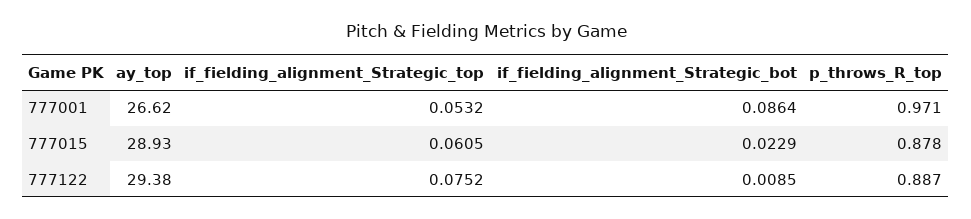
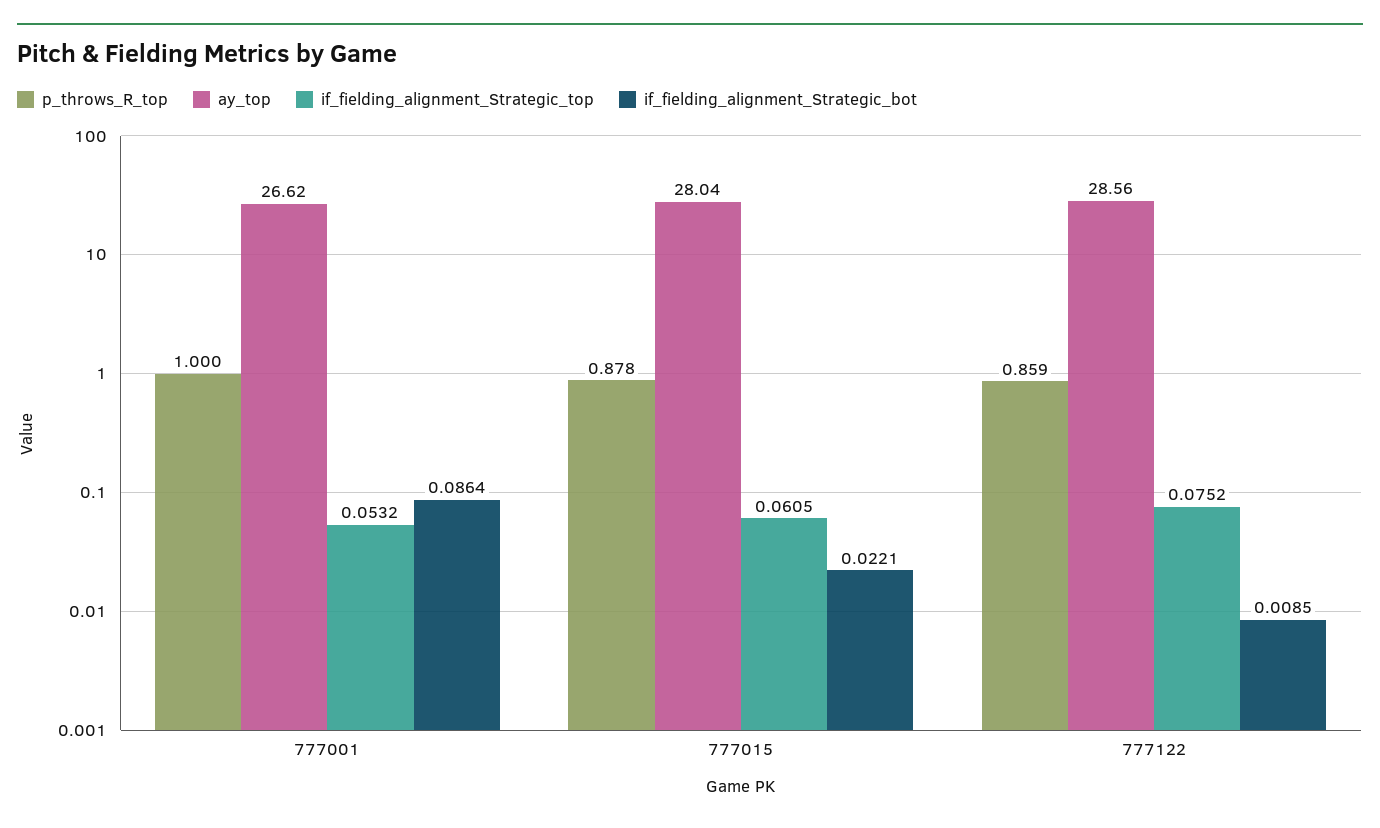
p_throws_R_top, 777001: 0.971 -> 1
ay_top, 777015: 28.93 -> 28.04
if_fielding_alignment_Strategic_bot, 777015: 0.0229 -> 0.0221
ay_top, 777122: 29.38 -> 28.56
p_throws_R_top, 777122: 0.887 -> 0.859

